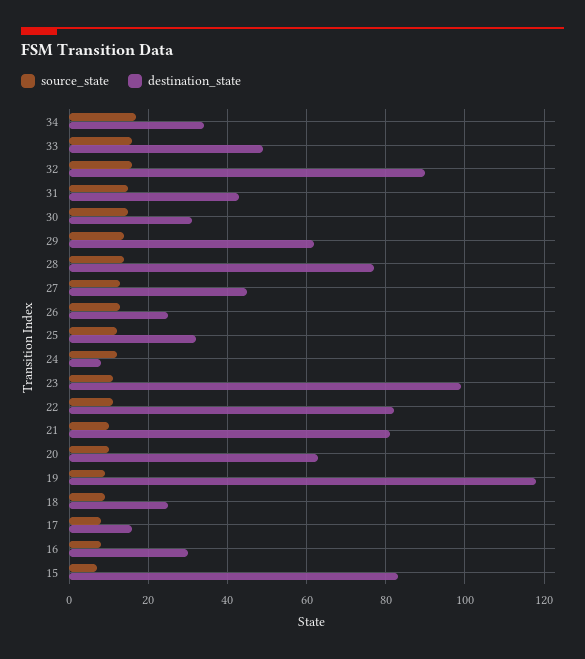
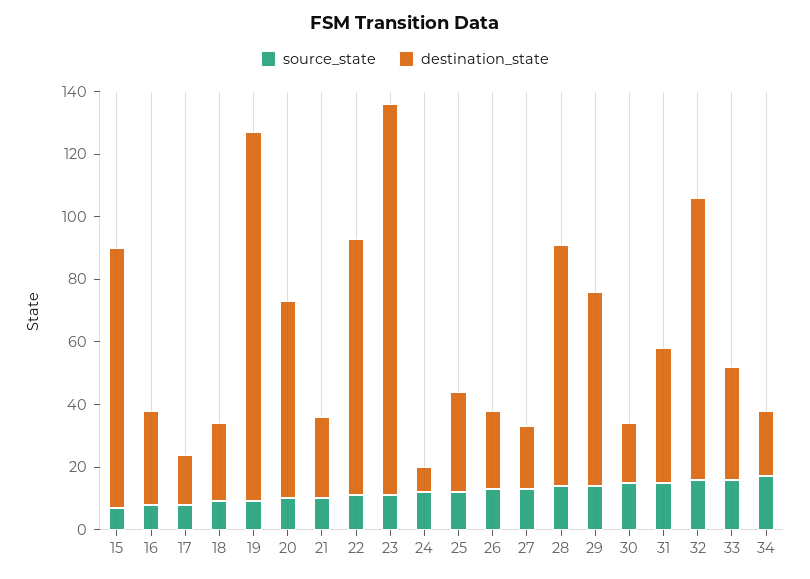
destination_state, 34: 35 -> 20
destination_state, 33: 50 -> 35
destination_state, 30: 30 -> 20
destination_state, 27: 45 -> 20
destination_state, 23: 100 -> 125
destination_state, 21: 80 -> 25

